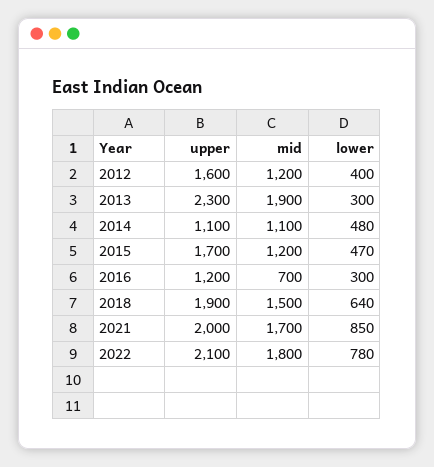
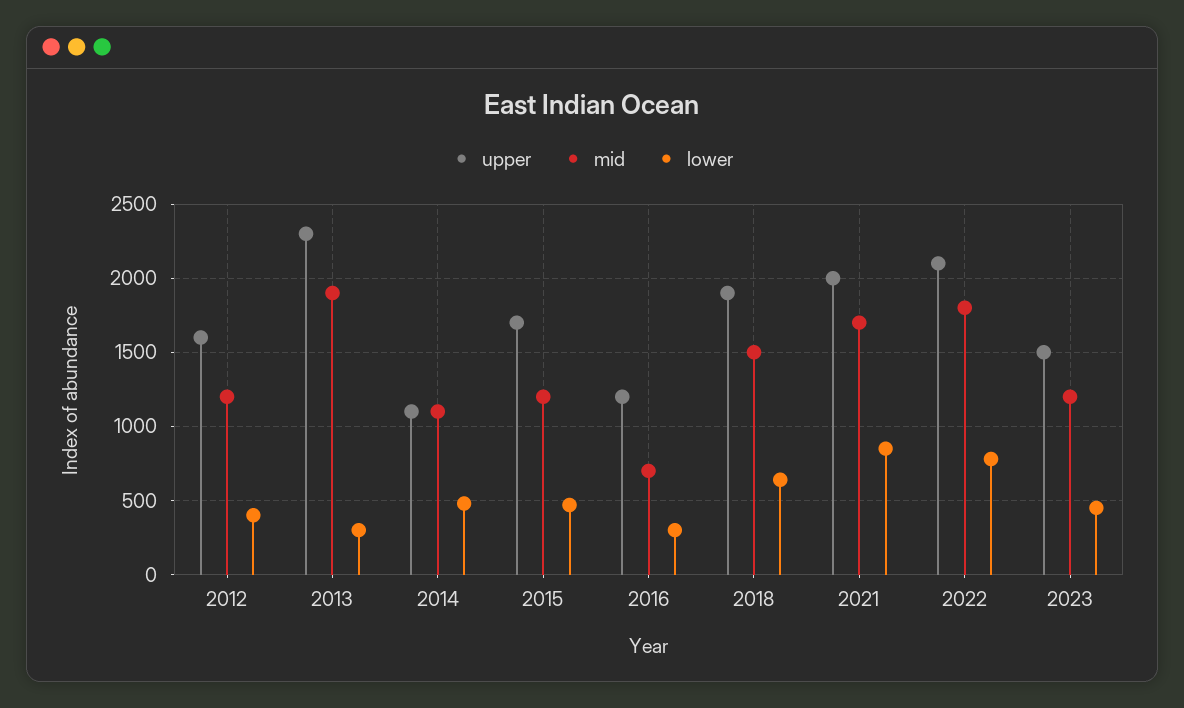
upper, 2023: none -> 1500
mid, 2023: none -> 1200
lower, 2023: none -> 450

